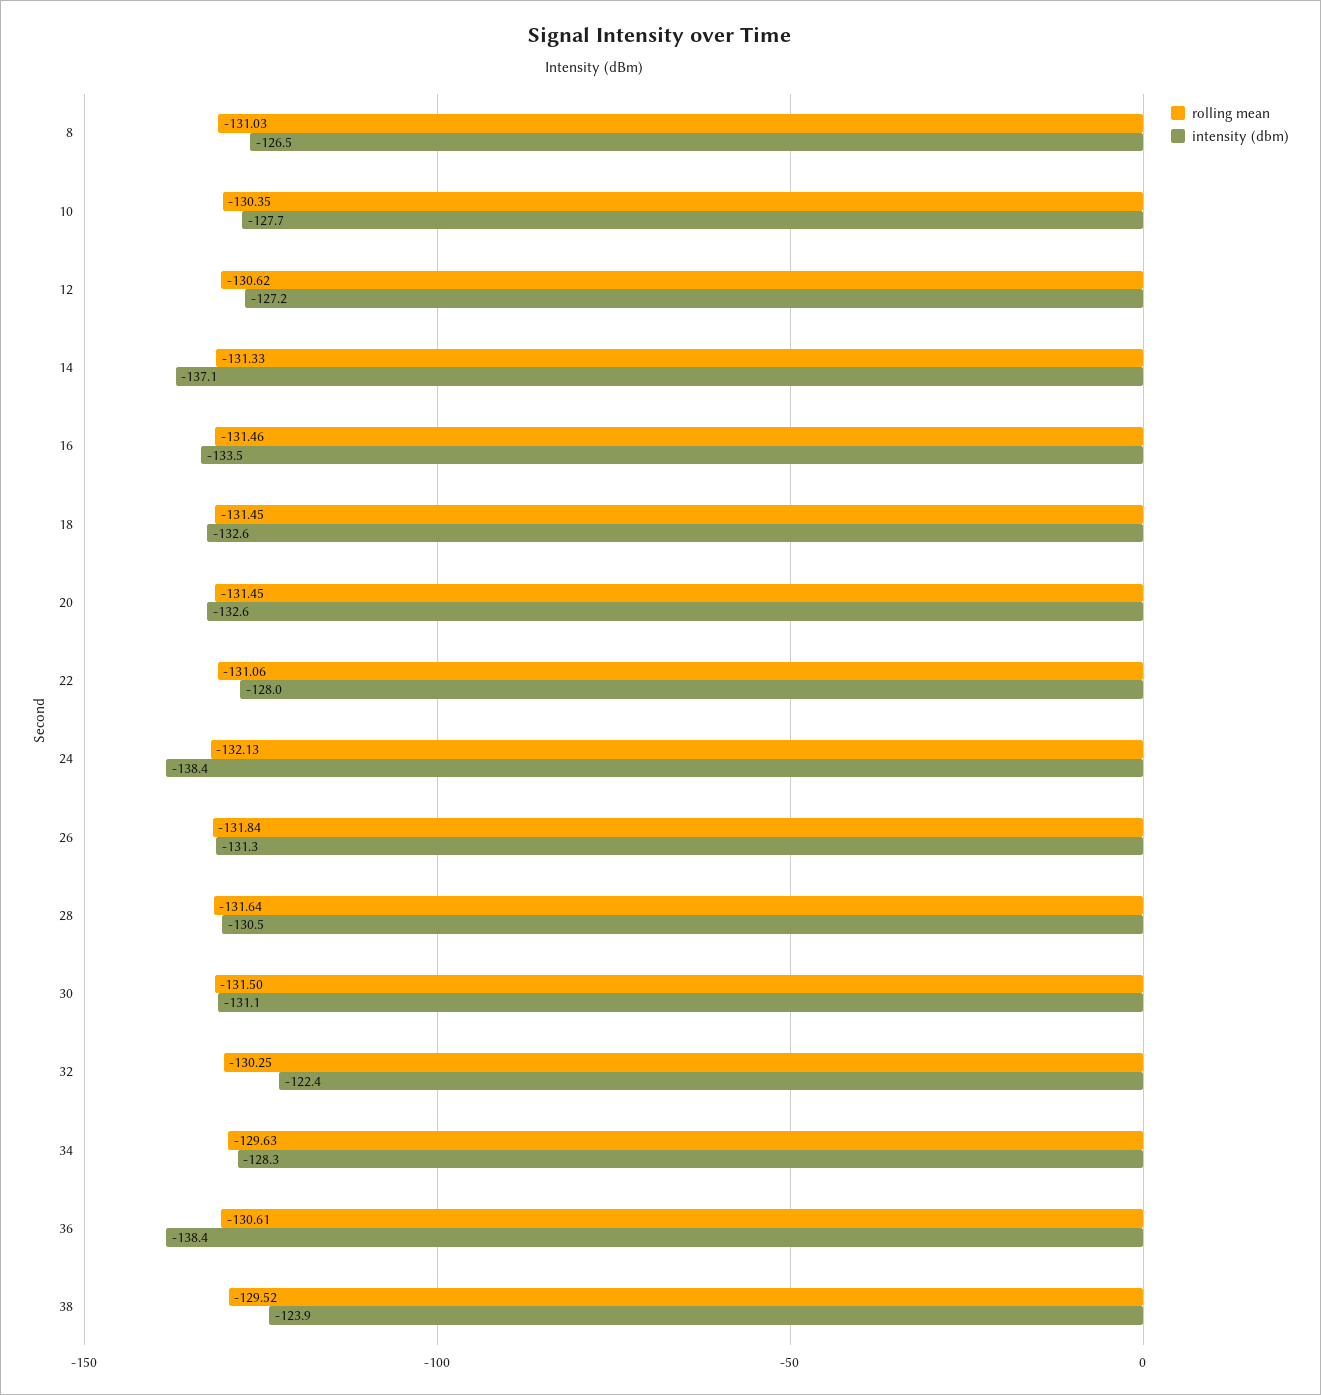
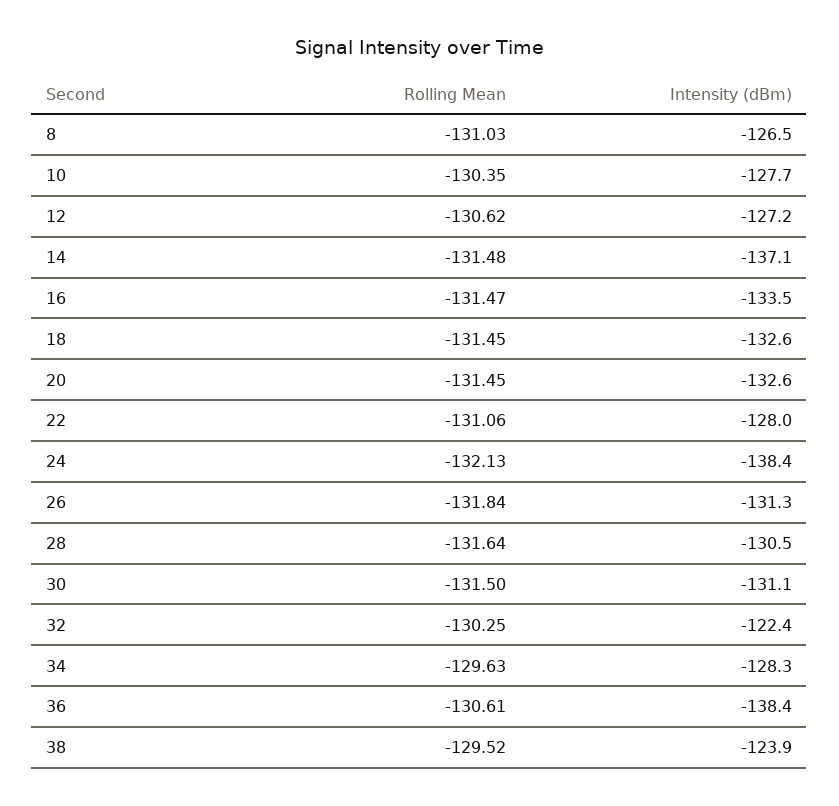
rolling mean, 14: -131.33 -> -131.48
rolling mean, 16: -131.46 -> -131.47

